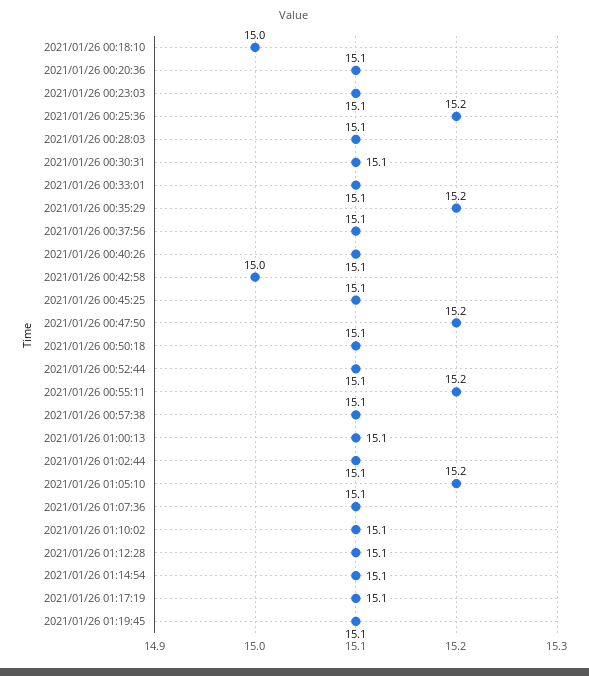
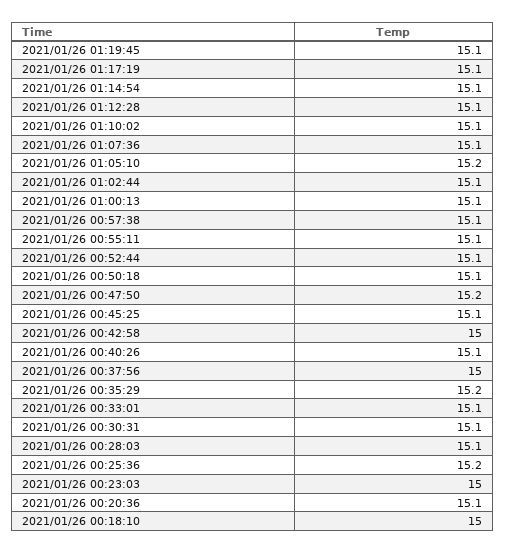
2021/01/26 00:23:03: 15.1 -> 15
2021/01/26 00:37:56: 15.1 -> 15
2021/01/26 00:55:11: 15.2 -> 15.1

